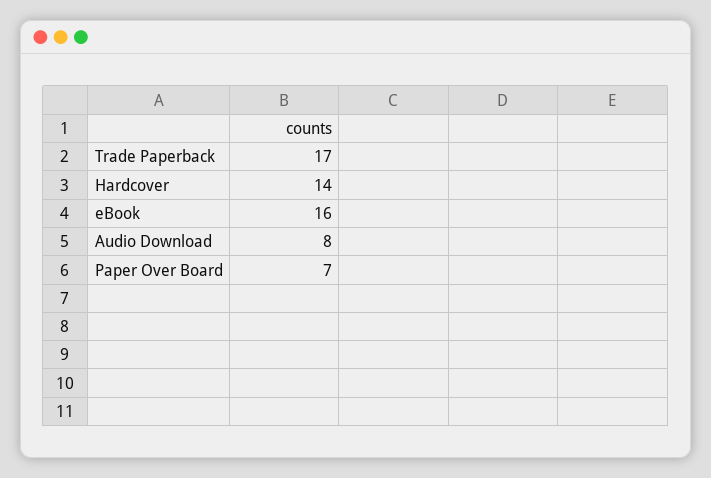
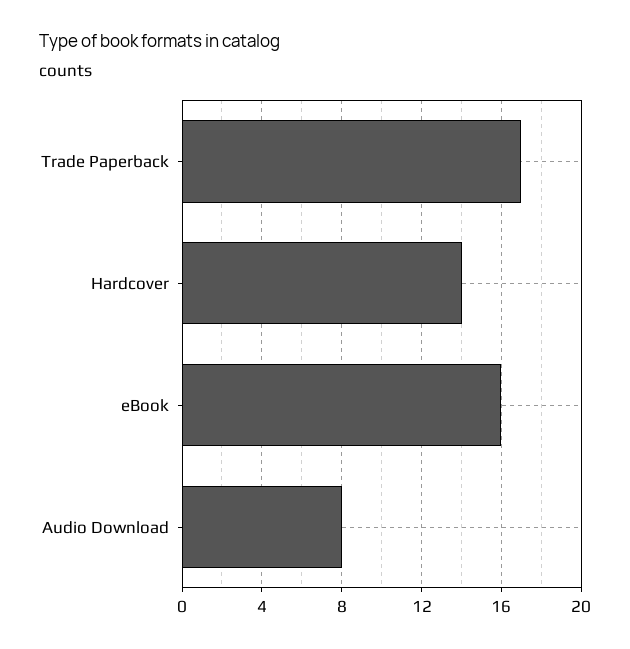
Paper Over Board: 7 -> none

